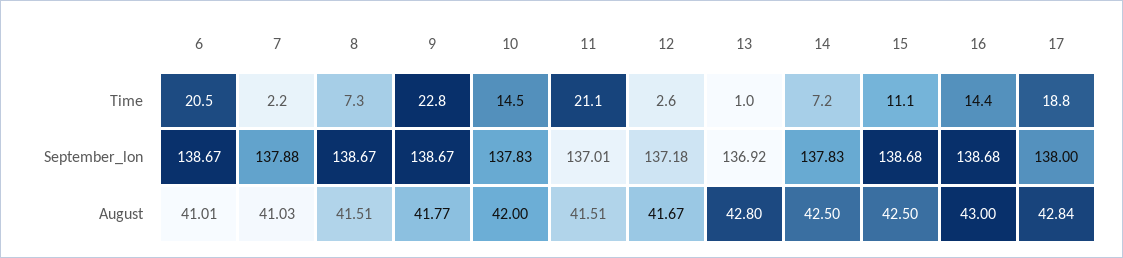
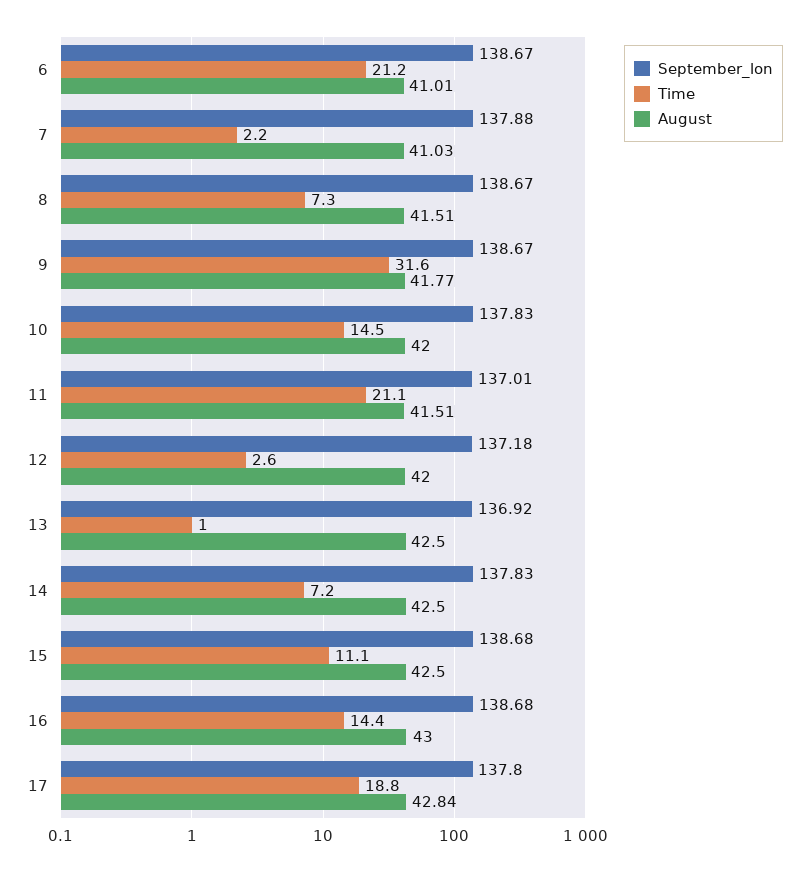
Time, 6: 20.5 -> 21.2
Time, 9: 22.8 -> 31.6
September_lon, 17: 138 -> 137.8
August, 12: 41.67 -> 42
August, 13: 42.8 -> 42.5

